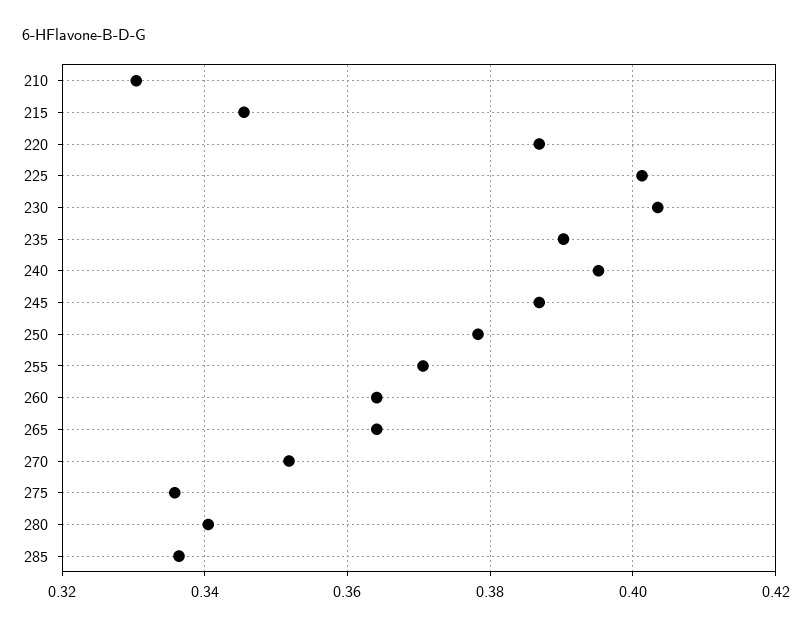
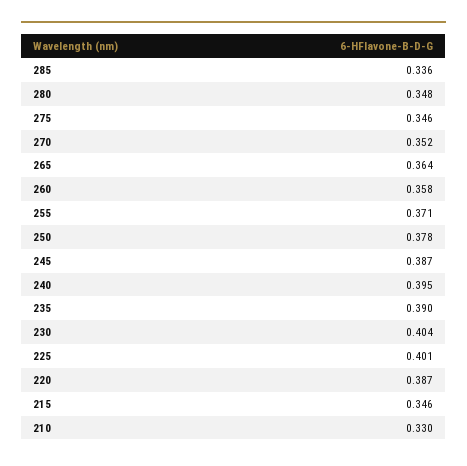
260: 0.364 -> 0.358
275: 0.336 -> 0.346
280: 0.34 -> 0.348

